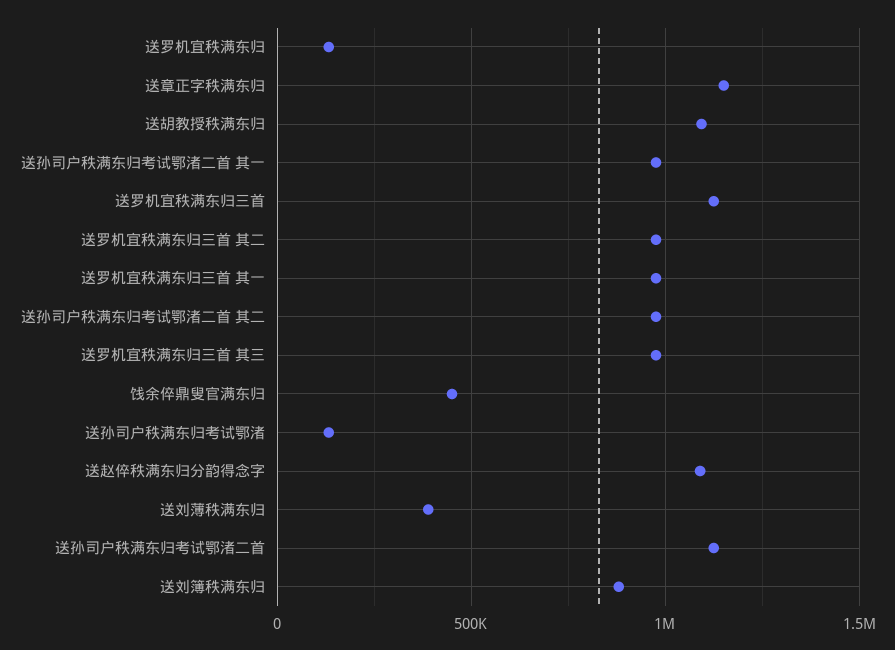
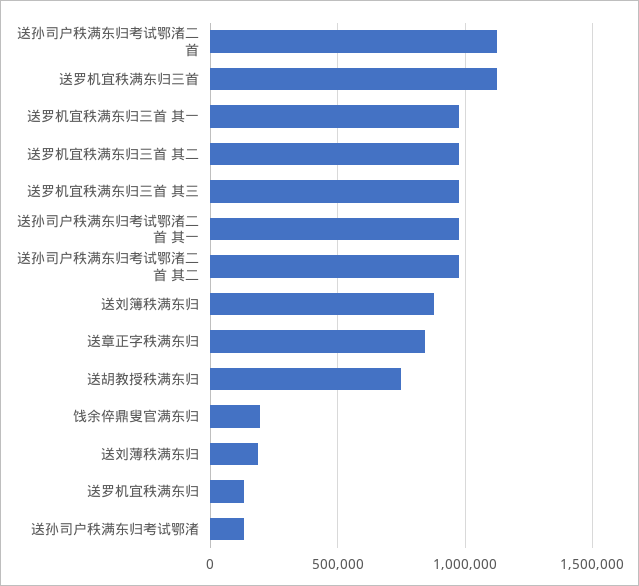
送章正字秩满东归: 1150000 -> 850000
送胡教授秩满东归: 1100000 -> 750000
饯余倅鼎叟官满东归: 450000 -> 200000
送赵倅秩满东归分韵得念字: 1100000 -> none
送刘薄秩满东归: 400000 -> 200000

